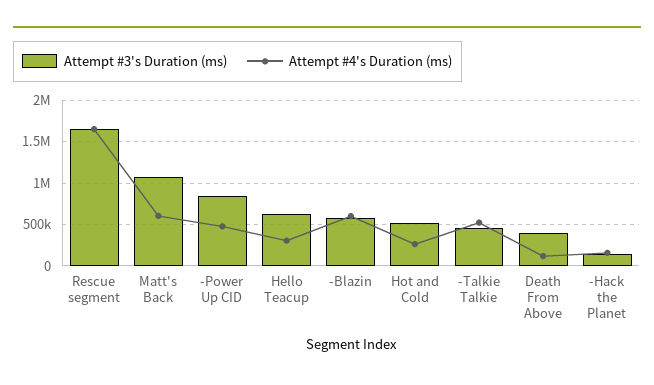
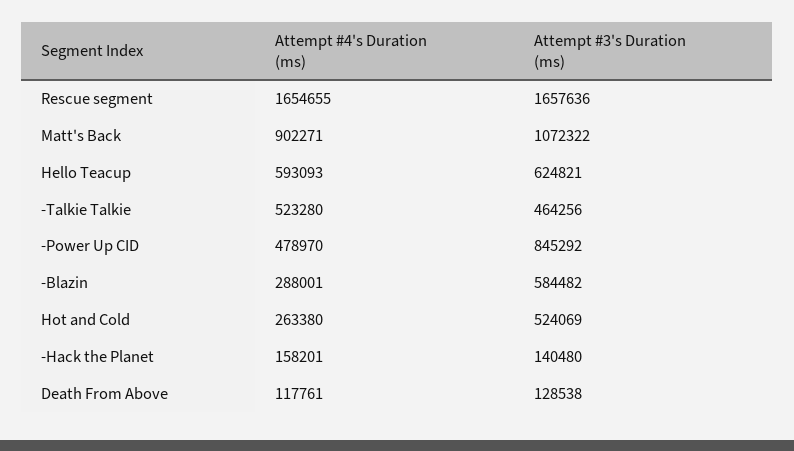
Attempt #4's Duration (ms), Matt's Back: 600000 -> 902271
Attempt #4's Duration (ms), Hello Teacup: 300000 -> 593093
Attempt #4's Duration (ms), -Blazin: 600000 -> 288001
Attempt #3's Duration (ms), Death From Above: 400000 -> 128538

